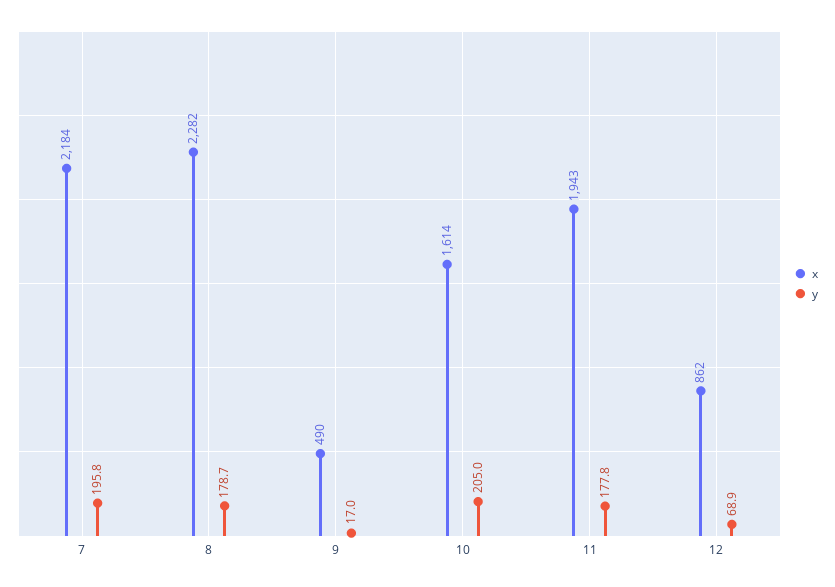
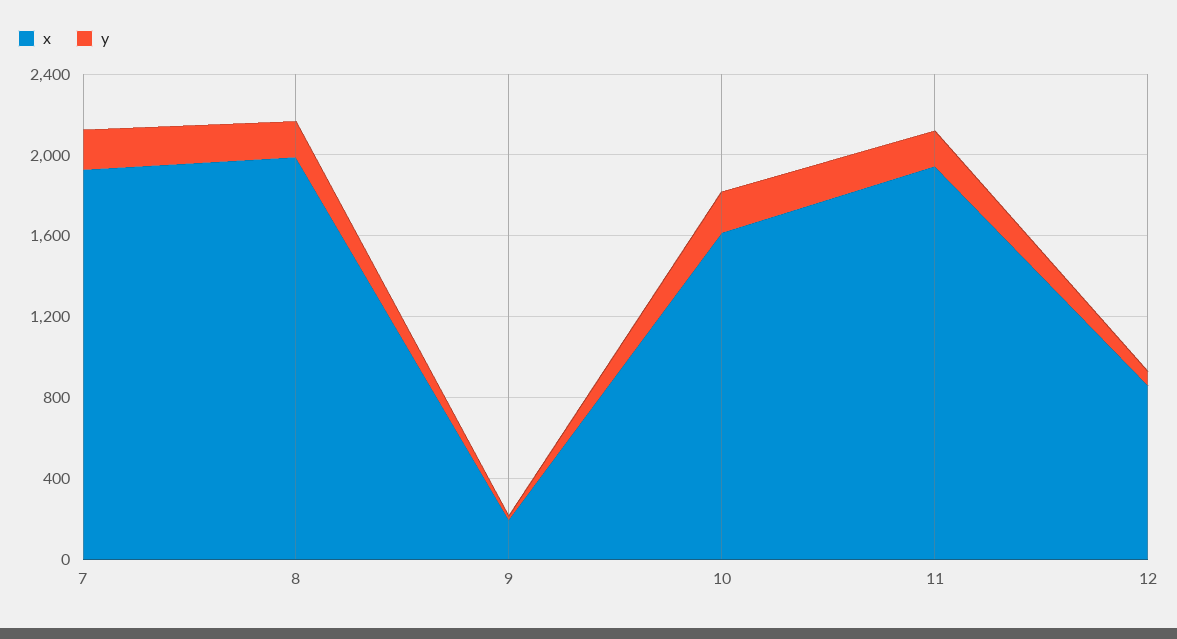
x, 7: 2184 -> 1900
x, 8: 2282 -> 2000
x, 9: 490 -> 200

